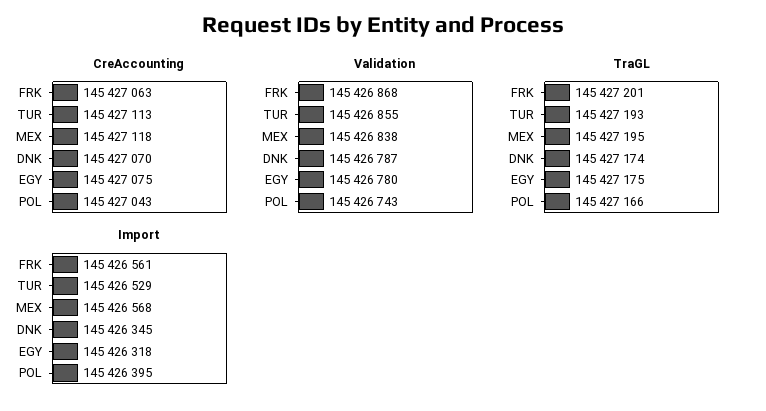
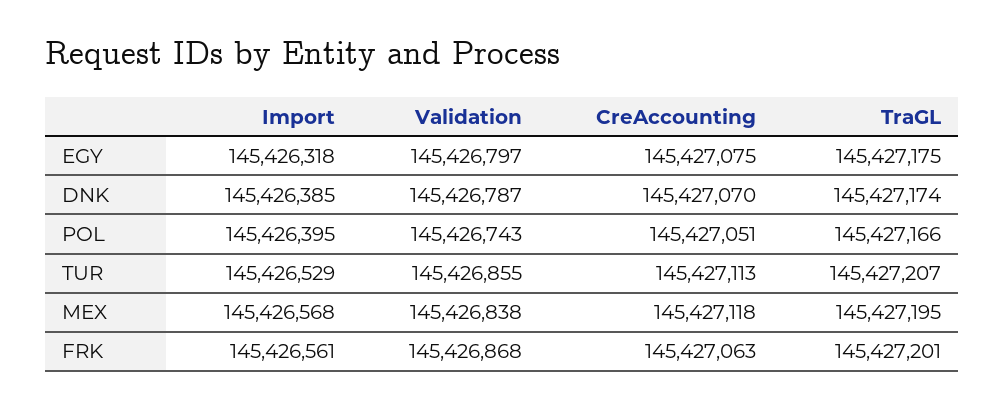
CreAccounting, POL: 145427043 -> 145427051
Validation, EGY: 145426780 -> 145426797
TraGL, TUR: 145427193 -> 145427207
Import, DNK: 145426345 -> 145426385

